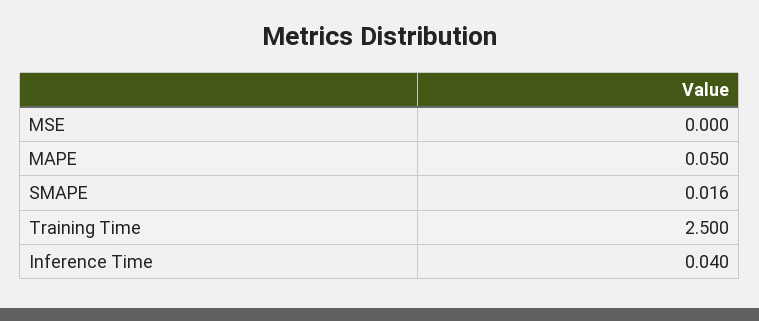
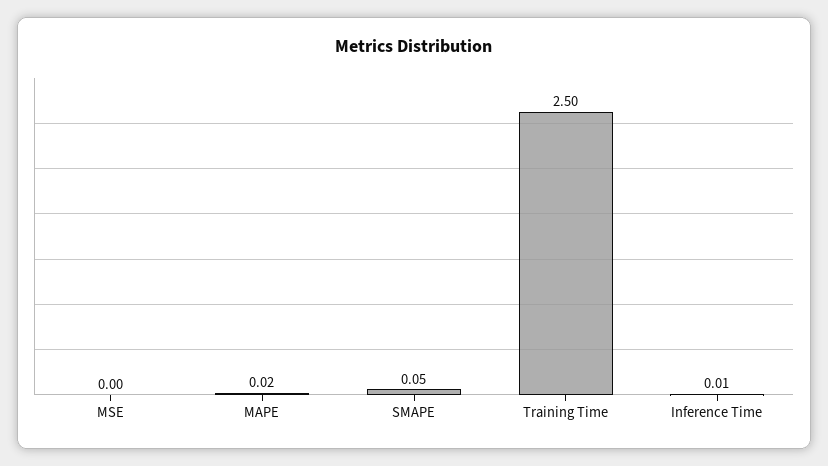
MAPE: 0.05 -> 0.02
SMAPE: 0.016 -> 0.05
Inference Time: 0.04 -> 0.01

